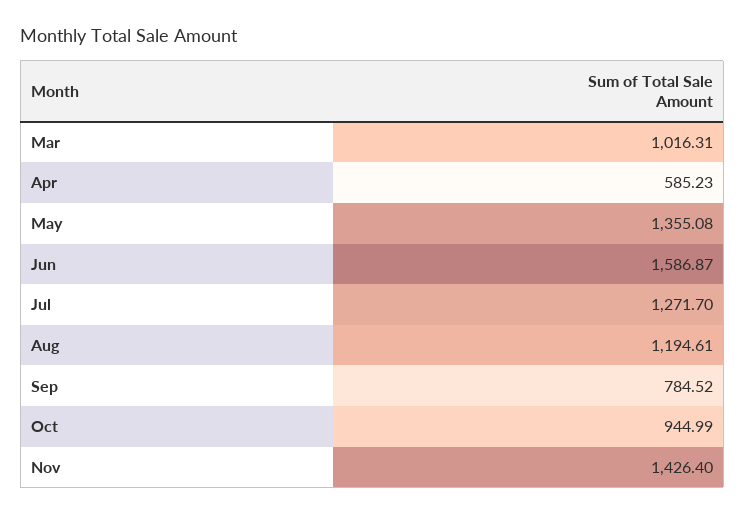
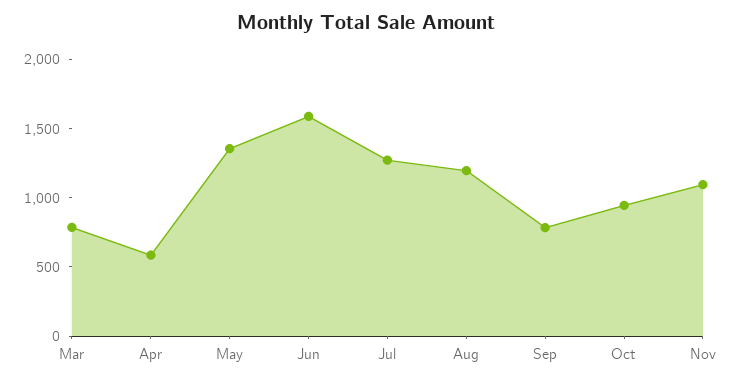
Mar: 1016.31 -> 800
Nov: 1426.4 -> 1100

